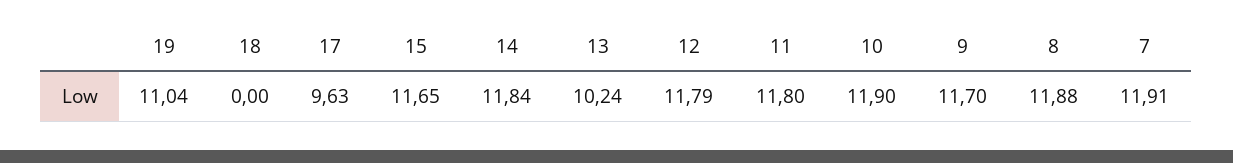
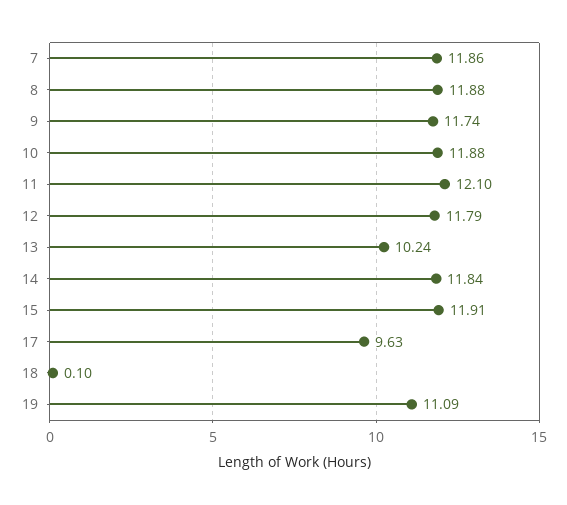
19: 11.04 -> 11.09
18: 0 -> 0.1
15: 11.65 -> 11.91
11: 11.8 -> 12.1
10: 11.9 -> 11.88
9: 11.7 -> 11.74
7: 11.91 -> 11.86

